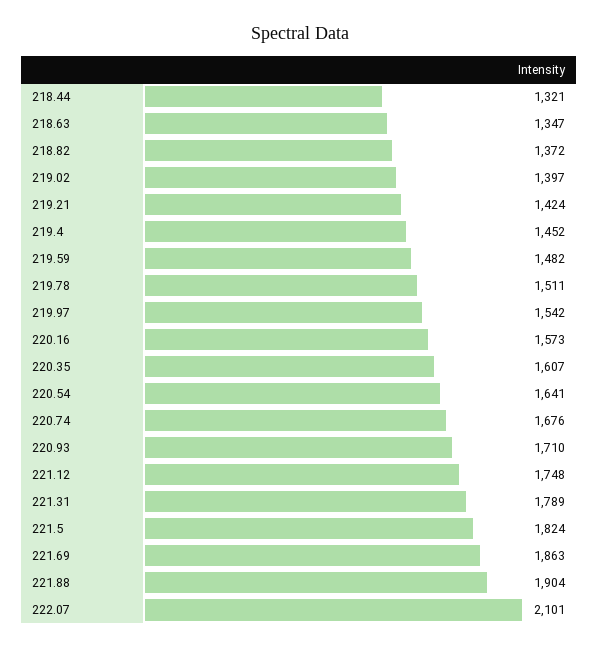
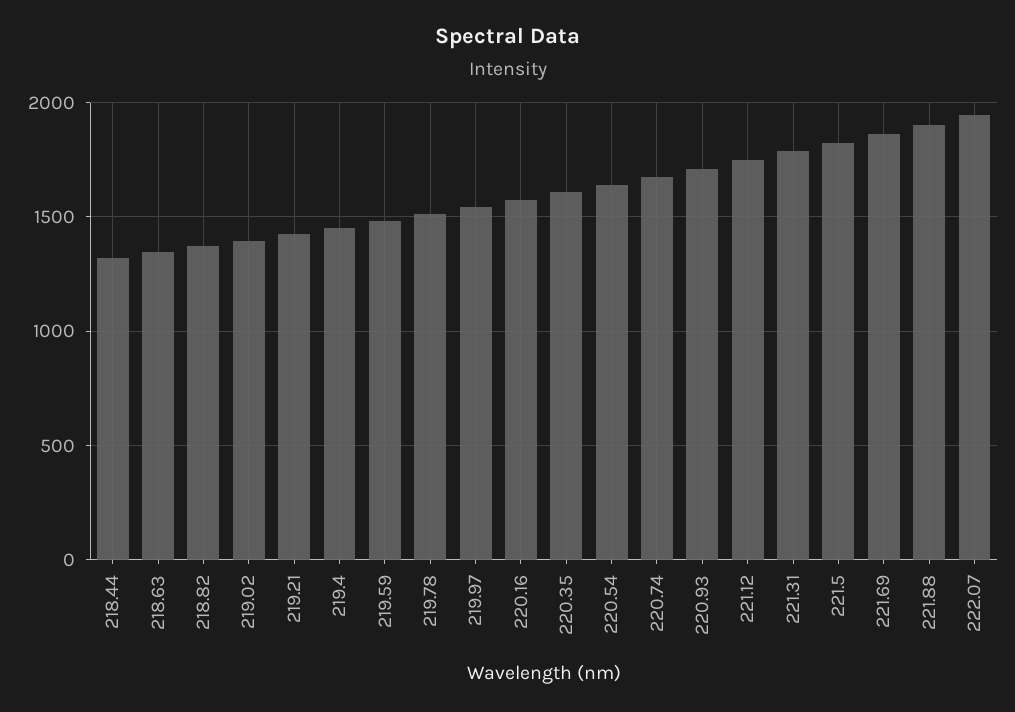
222.07: 2101 -> 1950

